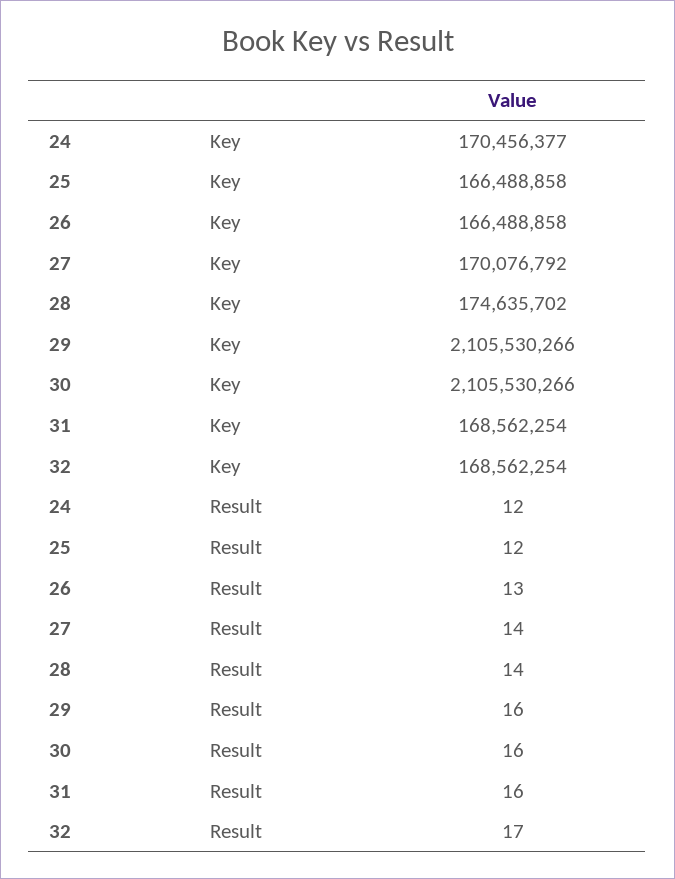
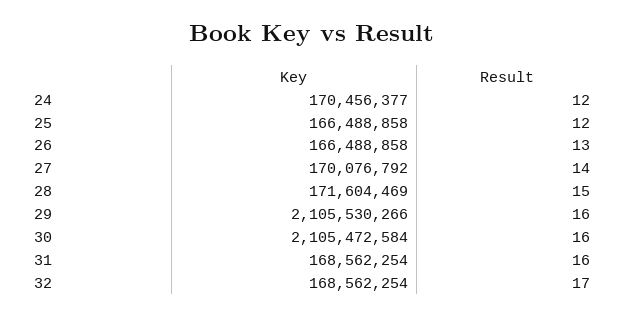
28, Key: 174635702 -> 171604469
30, Key: 2105530266 -> 2105472584
28, Result: 14 -> 15

